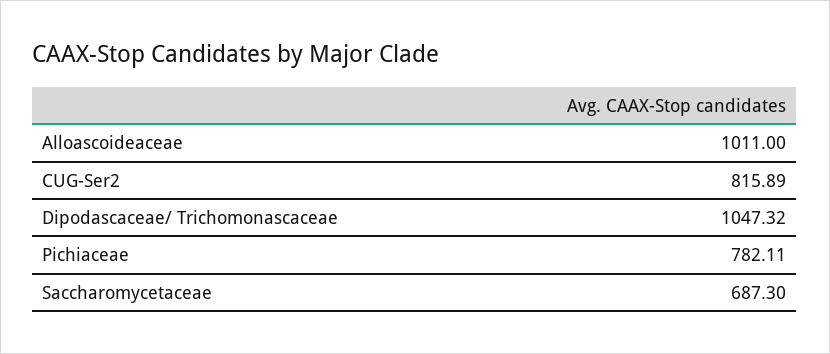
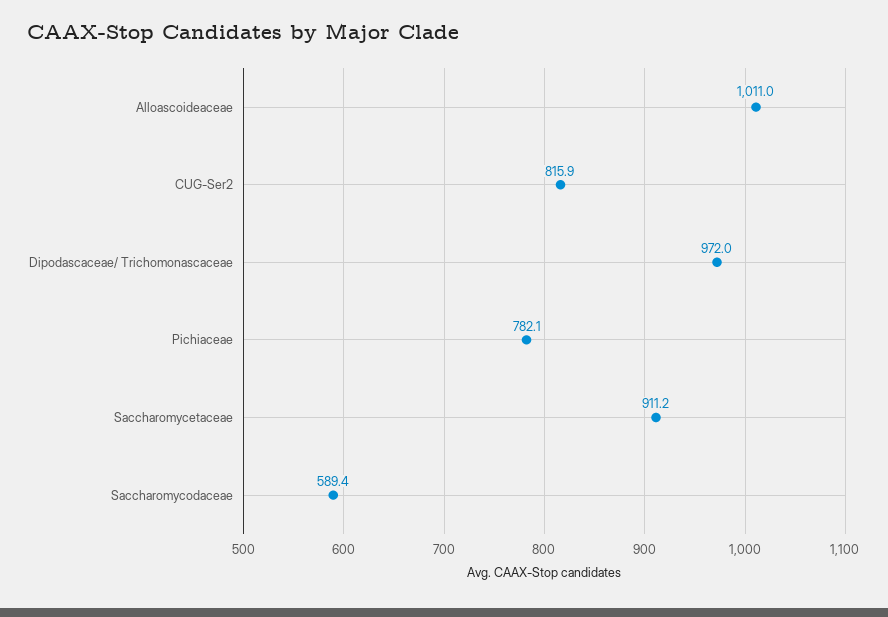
Dipodascaceae/ Trichomonascaceae: 1047.32 -> 972
Saccharomycetaceae: 687.3 -> 911.2
Saccharomycodaceae: none -> 589.4

